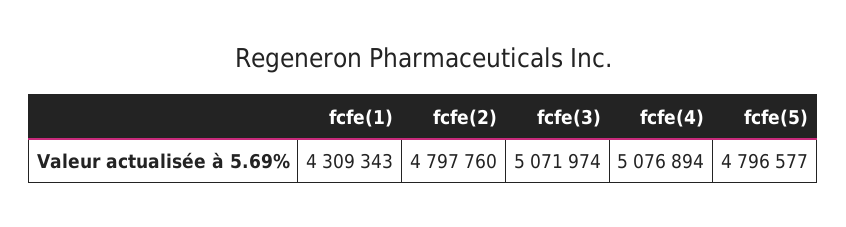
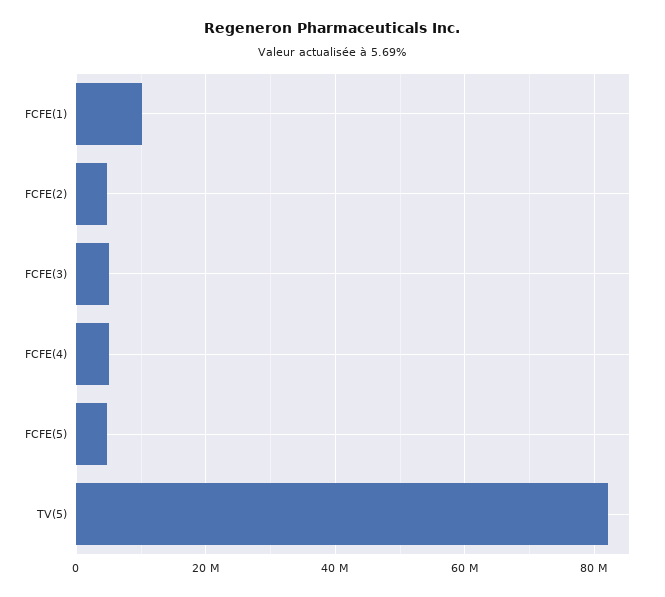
fcfe(1): 4309343 -> 10000000
TV(5): none -> 82000000

